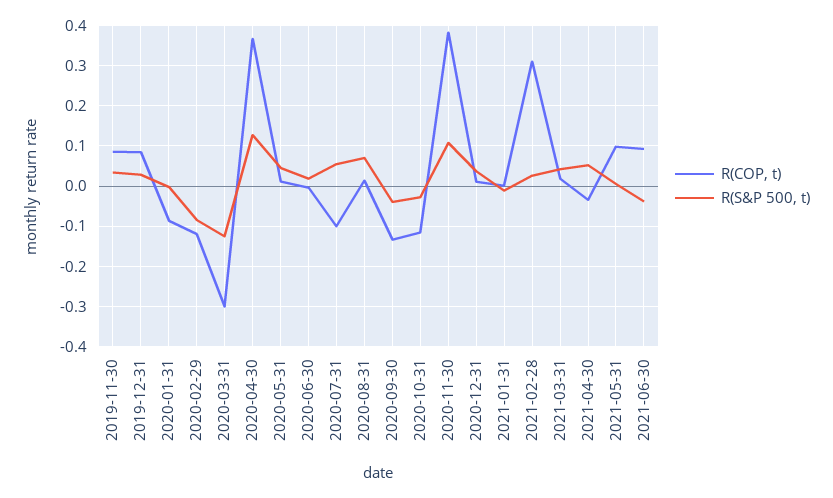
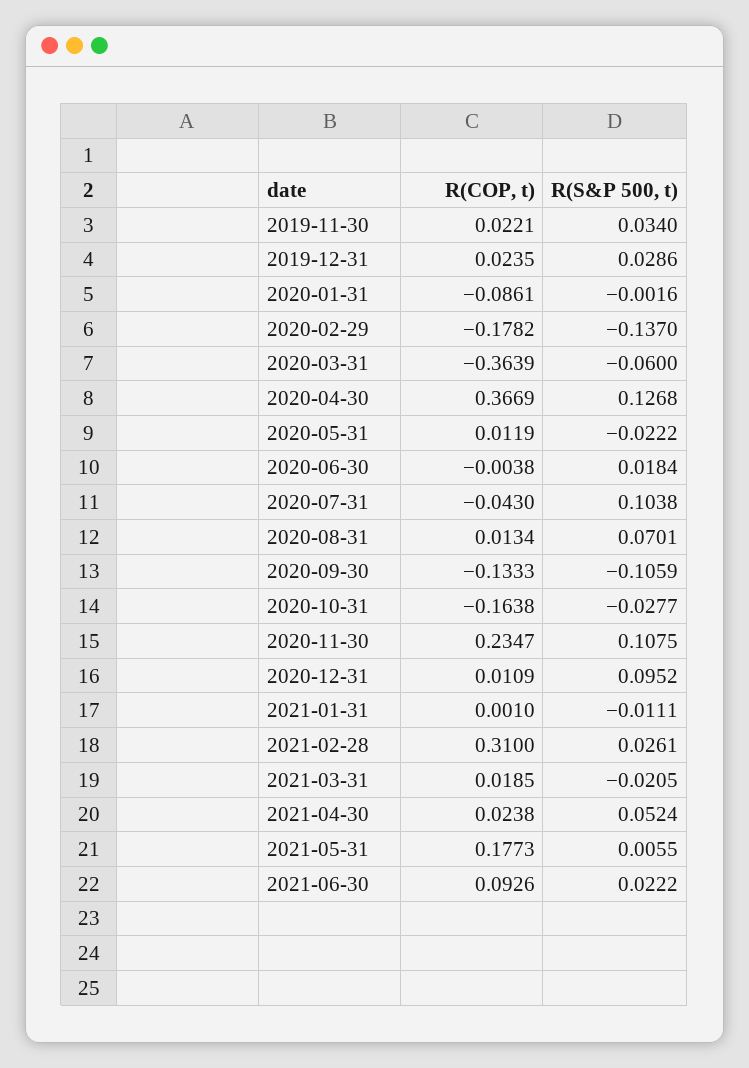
R(COP, t), 2019-11-30: 0.08 -> 0.0221
R(COP, t), 2019-12-31: 0.08 -> 0.0235
R(COP, t), 2020-02-29: -0.12 -> -0.1782
R(S&P 500, t), 2020-02-29: -0.08 -> -0.137
R(COP, t), 2020-03-31: -0.3 -> -0.3639
R(S&P 500, t), 2020-03-31: -0.12 -> -0.06
R(S&P 500, t), 2020-05-31: 0.04 -> -0.0222
R(COP, t), 2020-07-31: -0.1 -> -0.043
R(S&P 500, t), 2020-07-31: 0.06 -> 0.1038
R(S&P 500, t), 2020-09-30: -0.04 -> -0.1059
R(COP, t), 2020-10-31: -0.12 -> -0.1638
R(COP, t), 2020-11-30: 0.38 -> 0.2347
R(S&P 500, t), 2020-12-31: 0.04 -> 0.0952
R(S&P 500, t), 2021-03-31: 0.04 -> -0.0205
R(COP, t), 2021-04-30: -0.04 -> 0.0238
R(COP, t), 2021-05-31: 0.1 -> 0.1773
R(S&P 500, t), 2021-06-30: -0.04 -> 0.0222

